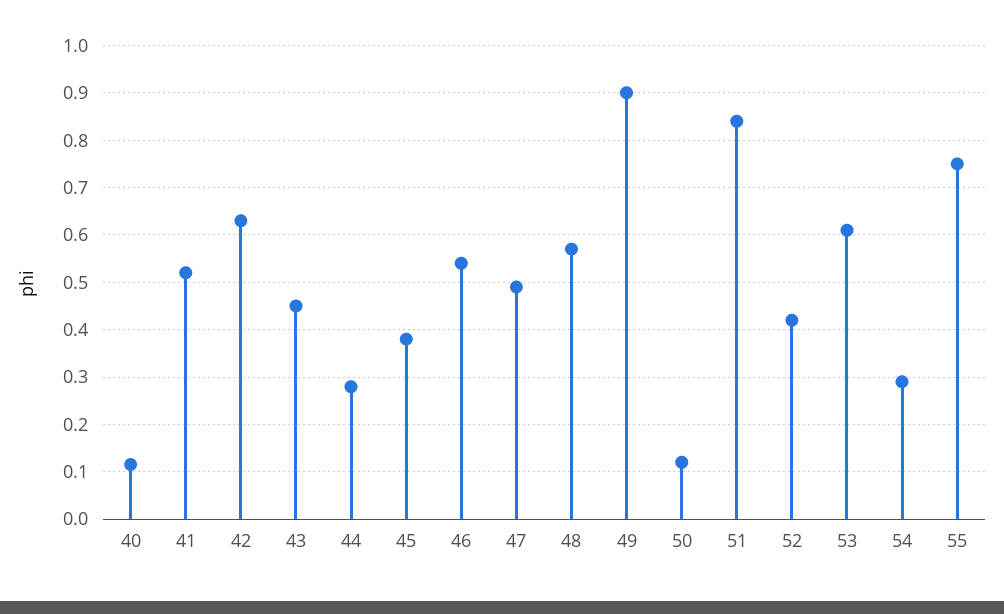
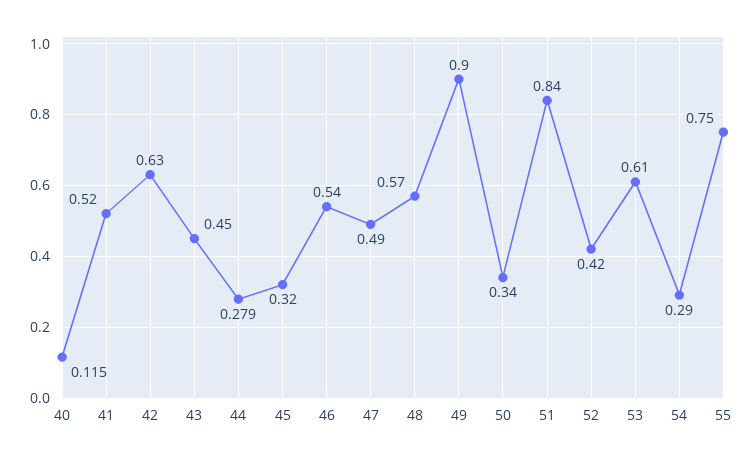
45: 0.38 -> 0.32
50: 0.12 -> 0.34

